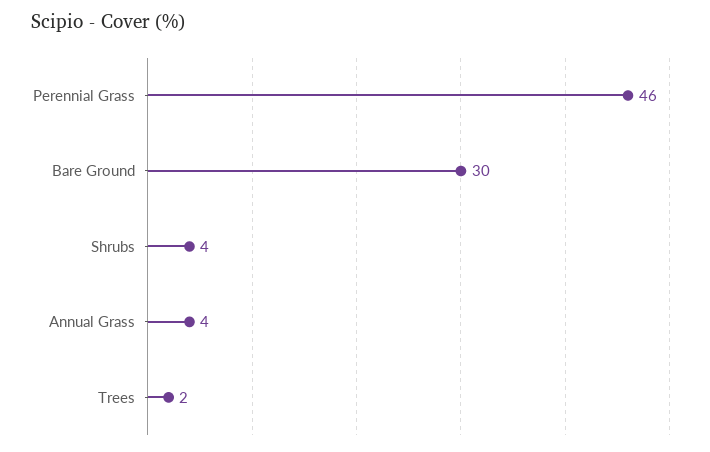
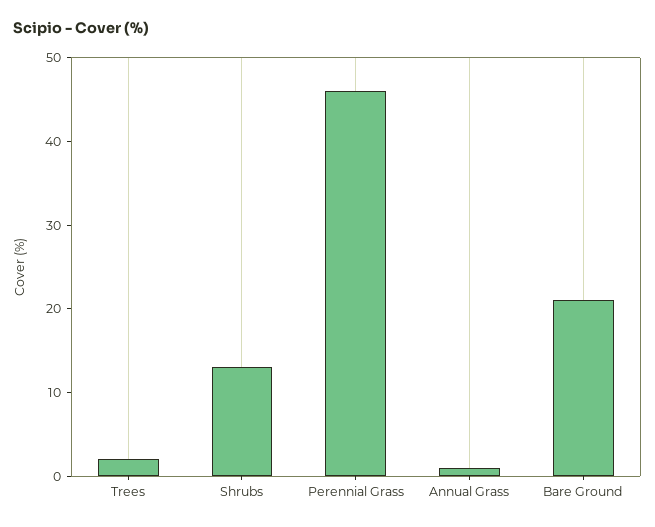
Bare Ground: 30 -> 21
Shrubs: 4 -> 13
Annual Grass: 4 -> 1

